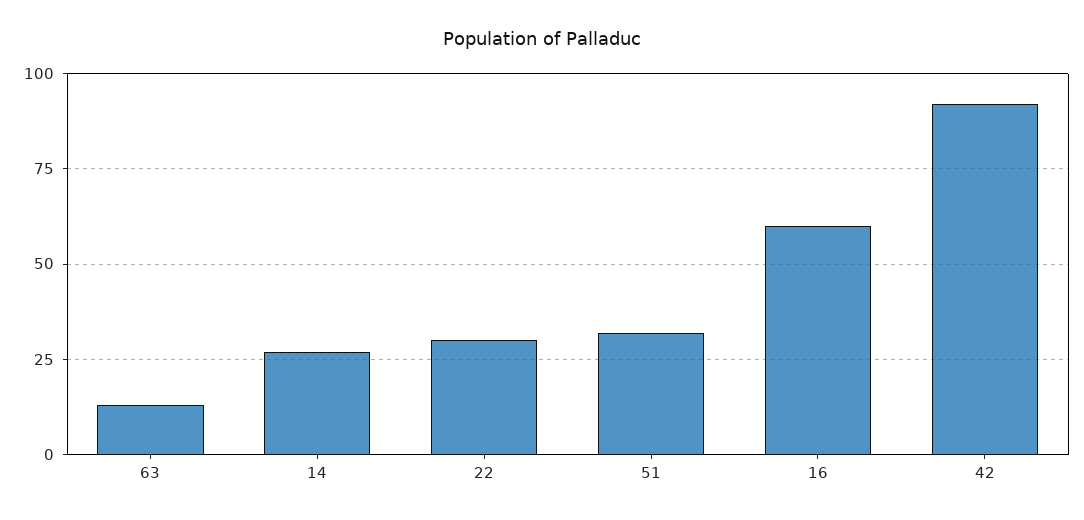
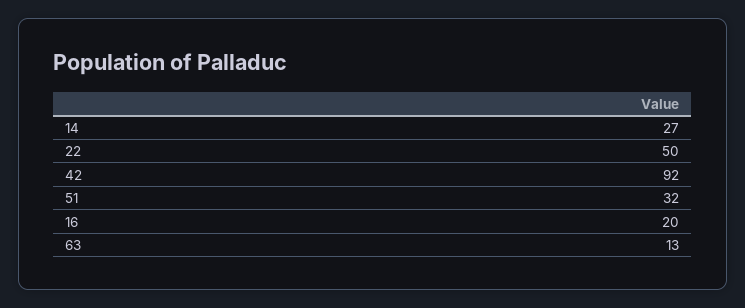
22: 30 -> 50
16: 60 -> 20

